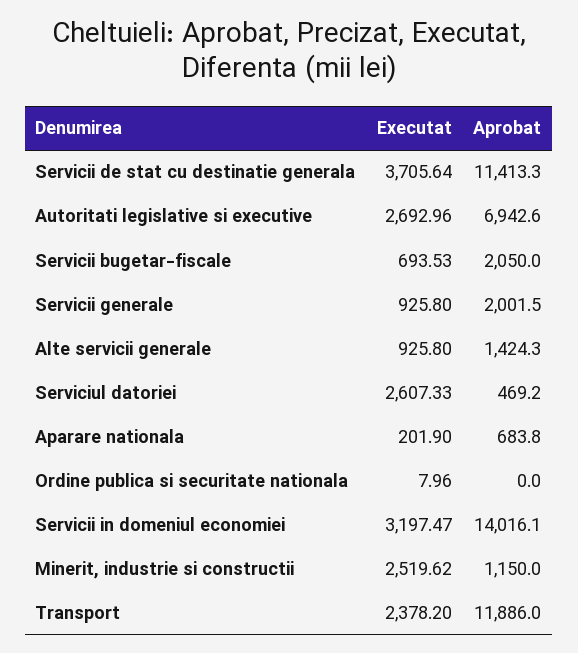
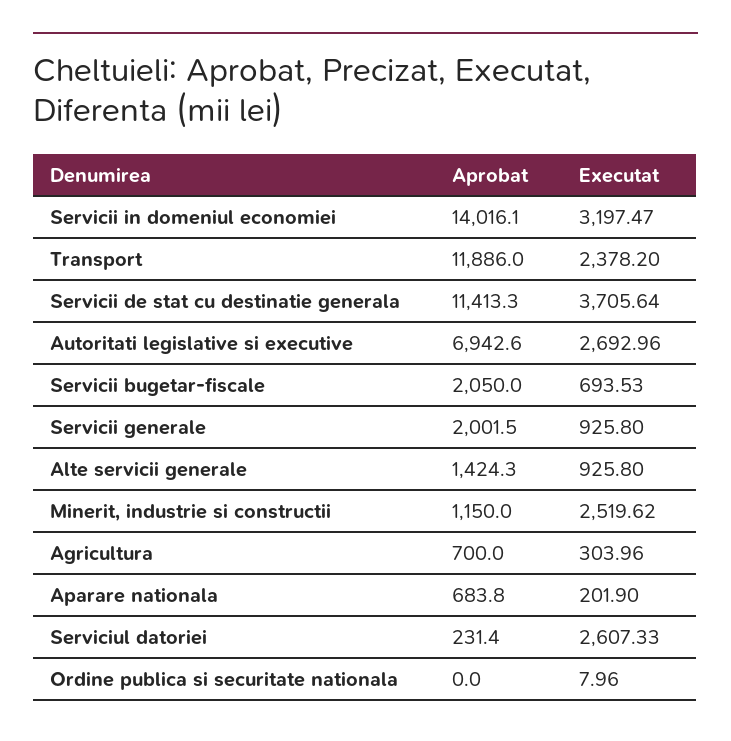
Aprobat, Serviciul datoriei: 469.2 -> 231.4
Aprobat, Agricultura: none -> 700
Executat, Agricultura: none -> 303.96

